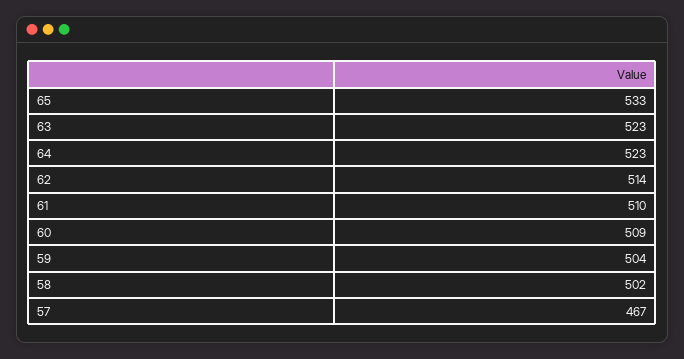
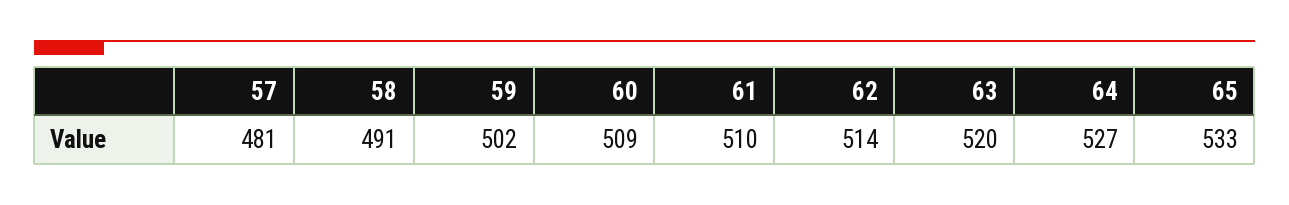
63: 523 -> 520
64: 523 -> 527
59: 504 -> 502
58: 502 -> 491
57: 467 -> 481

